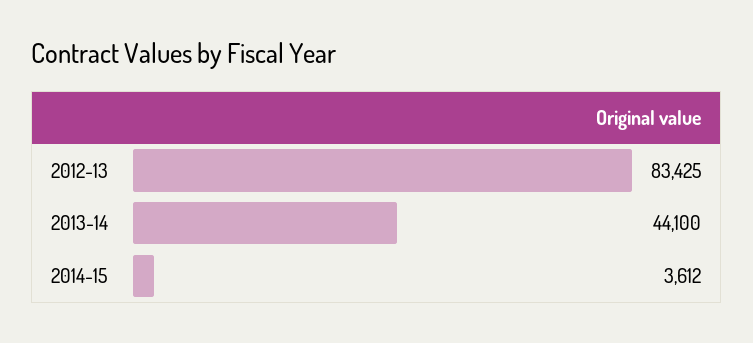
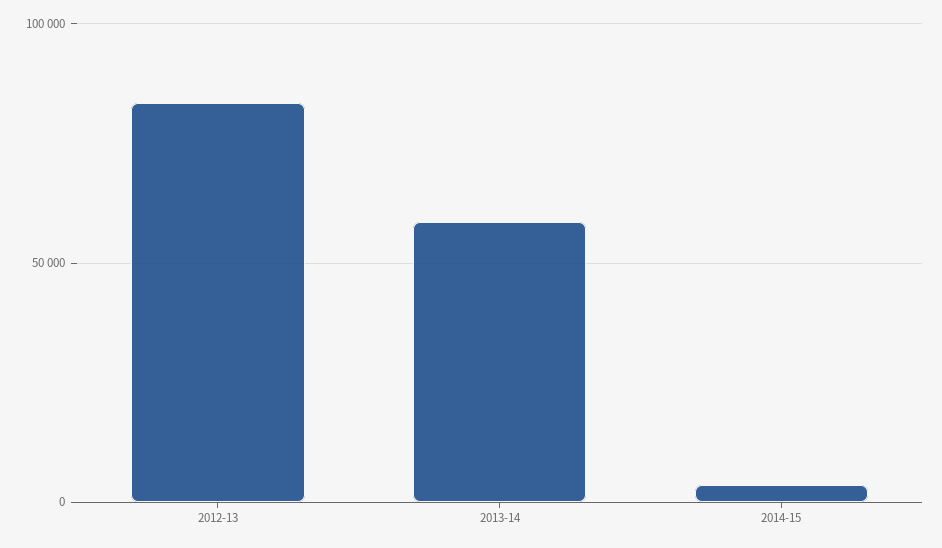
2013-14: 44100 -> 60000

